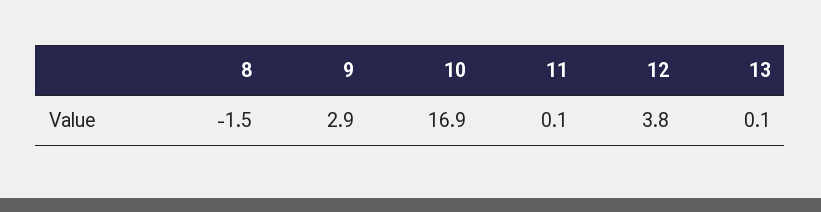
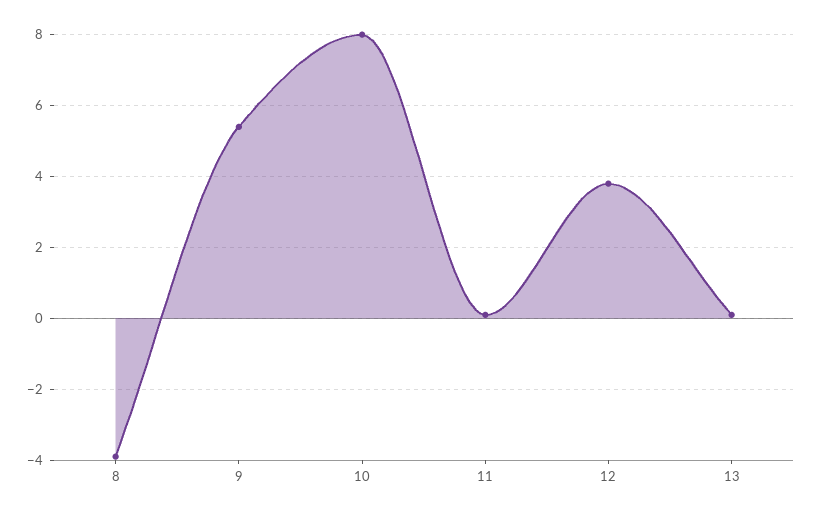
8: -1.5 -> -4
9: 2.9 -> 5.5
10: 16.9 -> 8

